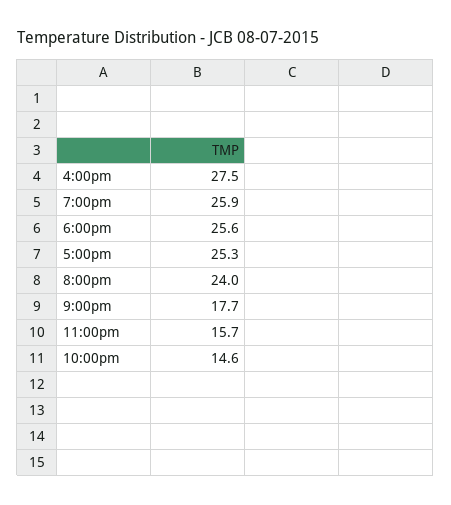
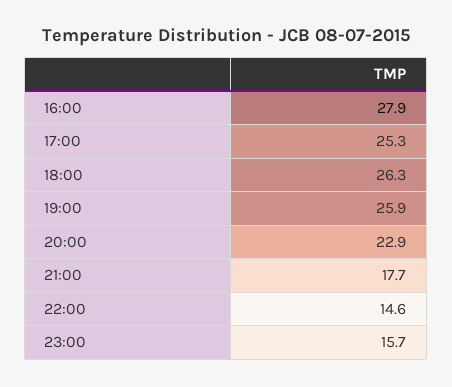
4:00pm: 27.5 -> 27.9
6:00pm: 25.6 -> 26.3
8:00pm: 24 -> 22.9

